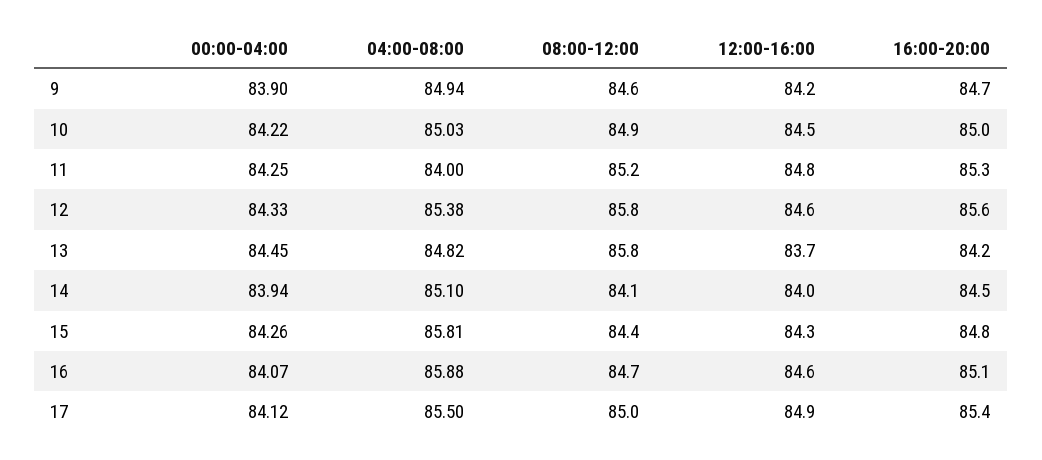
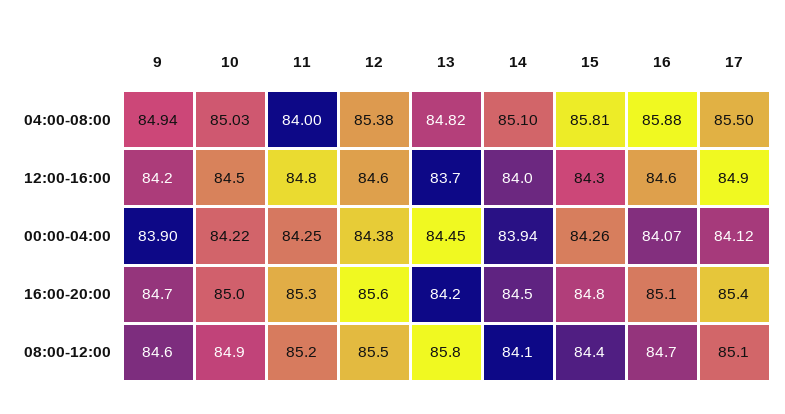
00:00-04:00, 12: 84.33 -> 84.38
08:00-12:00, 12: 85.8 -> 85.5
08:00-12:00, 17: 85 -> 85.1

